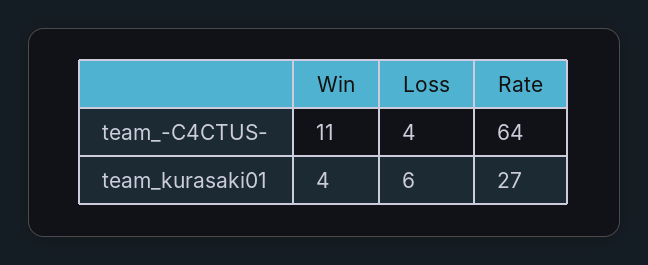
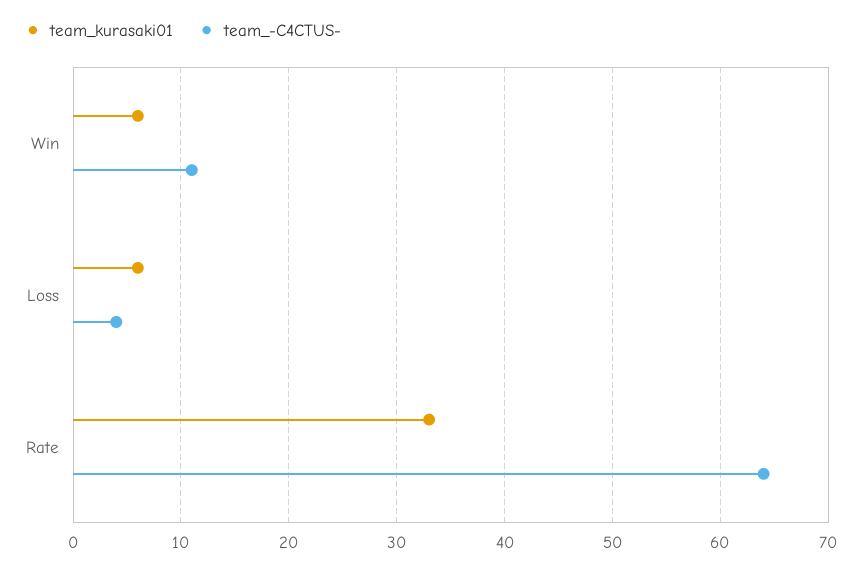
team_kurasaki01, Win: 4 -> 6
team_kurasaki01, Rate: 27 -> 33

